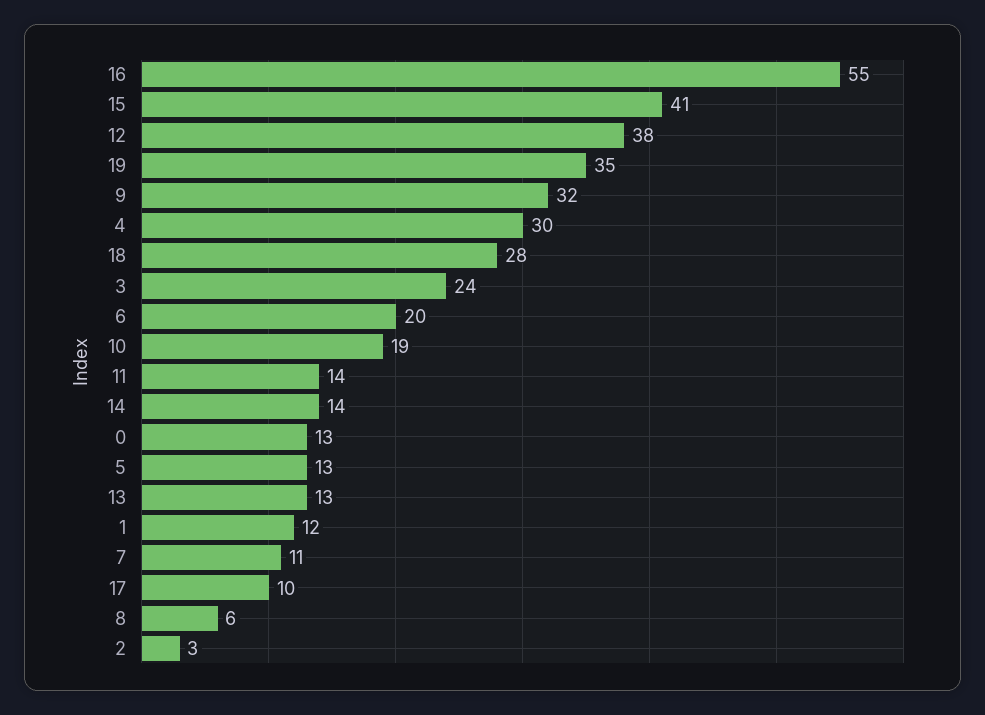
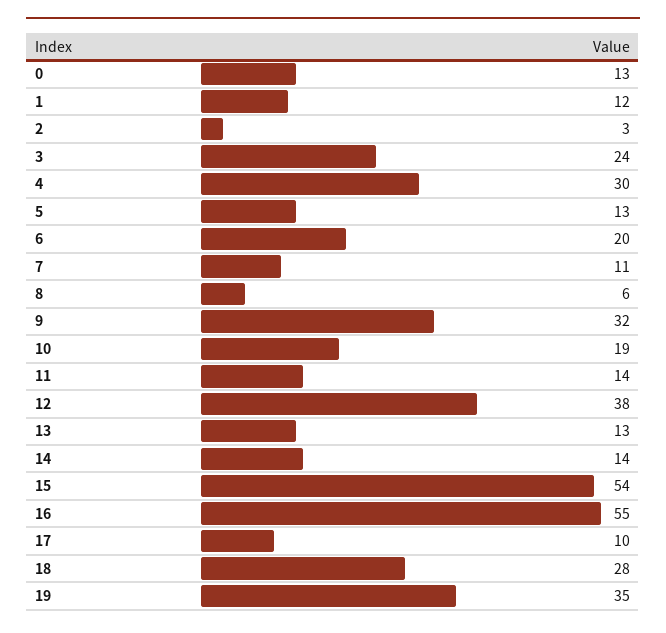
15: 41 -> 54

